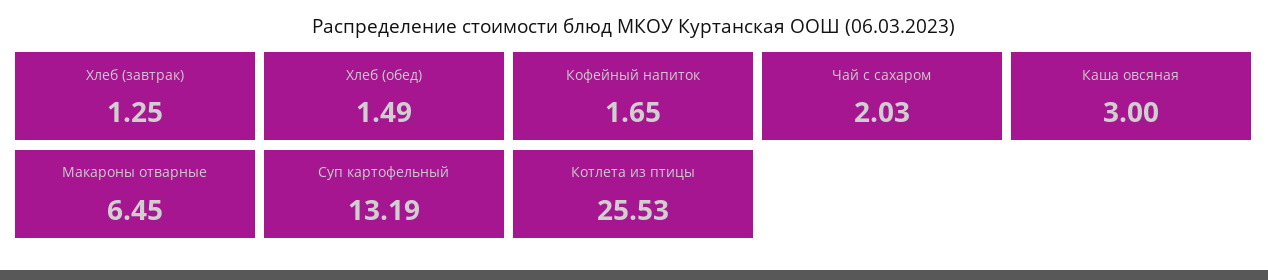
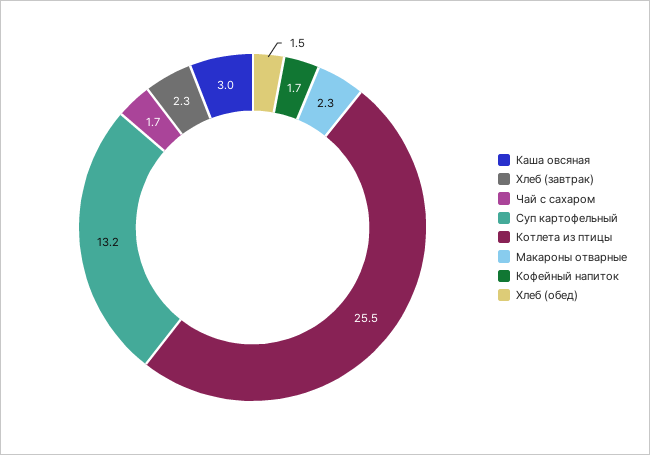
Хлеб (завтрак): 1.25 -> 2.3
Чай с сахаром: 2.03 -> 1.7
Макароны отварные: 6.45 -> 2.3

